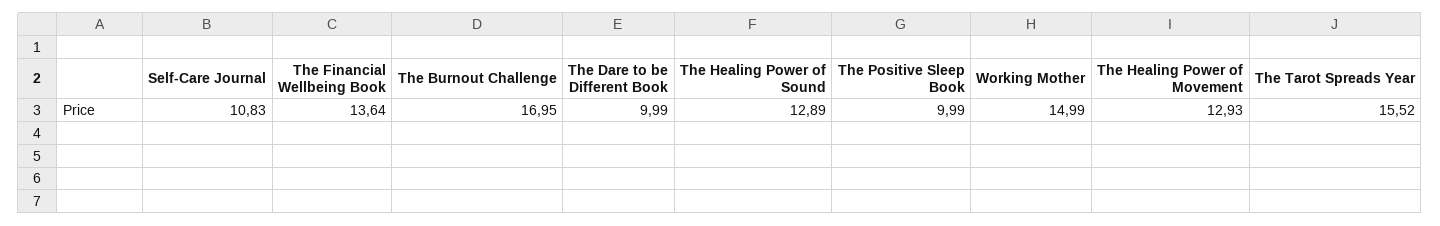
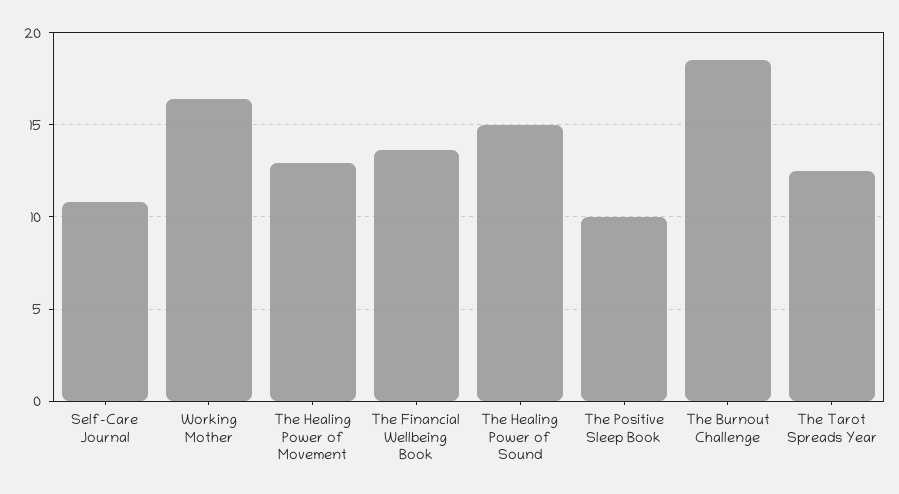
The Burnout Challenge: 16.95 -> 18.5
The Dare to be Different Book: 9.99 -> none
The Healing Power of Sound: 12.89 -> 15
Working Mother: 14.99 -> 16.5
The Tarot Spreads Year: 15.52 -> 12.5

